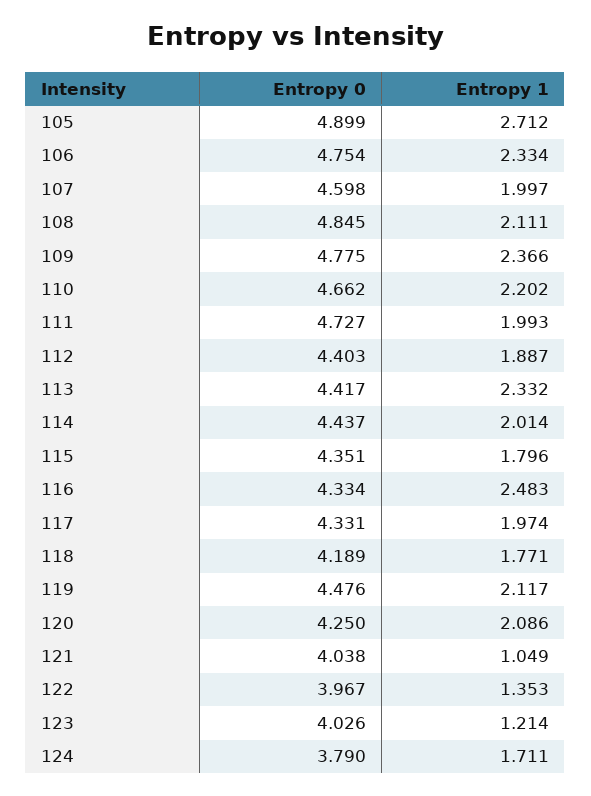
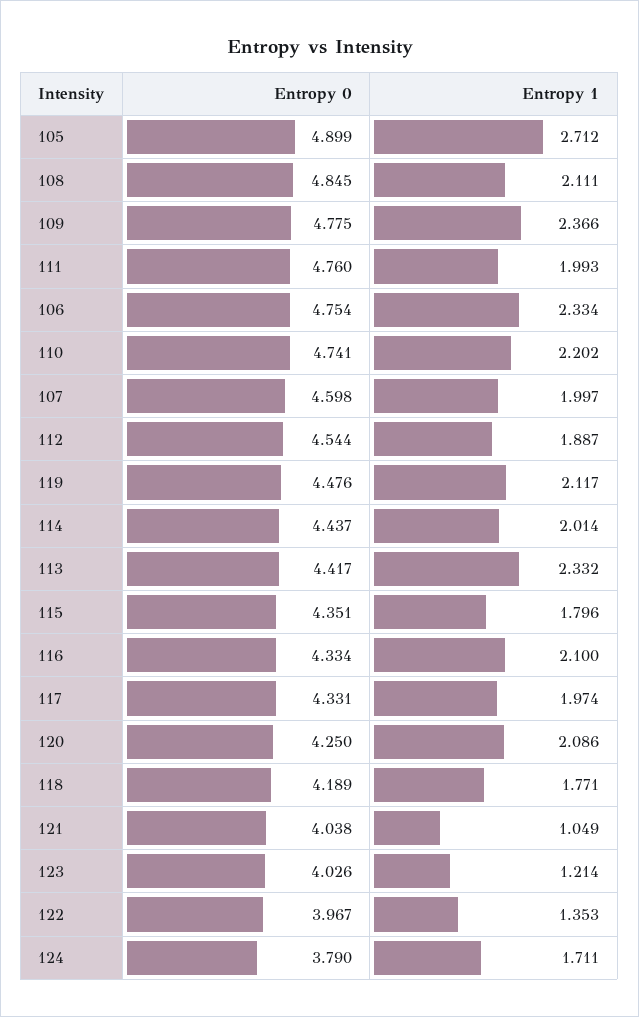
Entropy 0, 110: 4.662 -> 4.741
Entropy 0, 111: 4.727 -> 4.76
Entropy 0, 112: 4.403 -> 4.544
Entropy 1, 116: 2.483 -> 2.1

